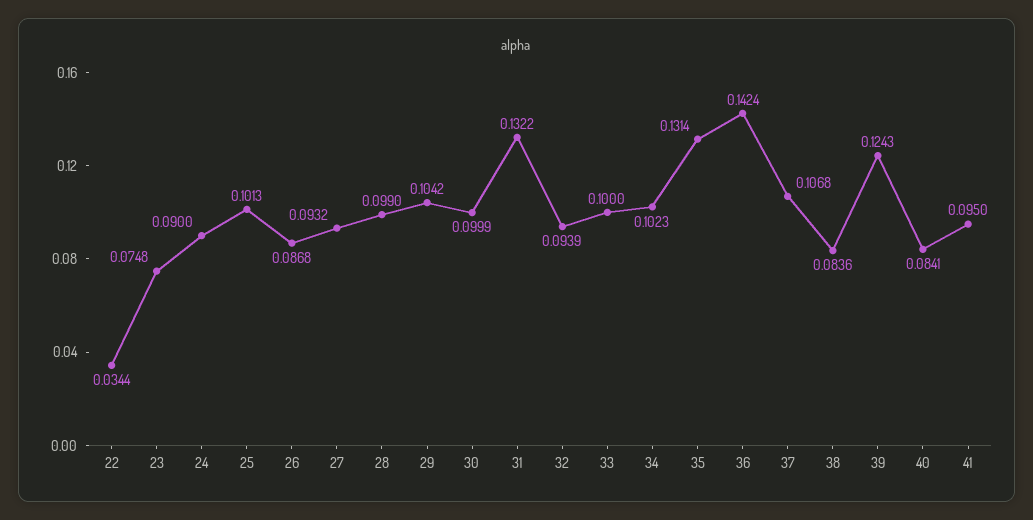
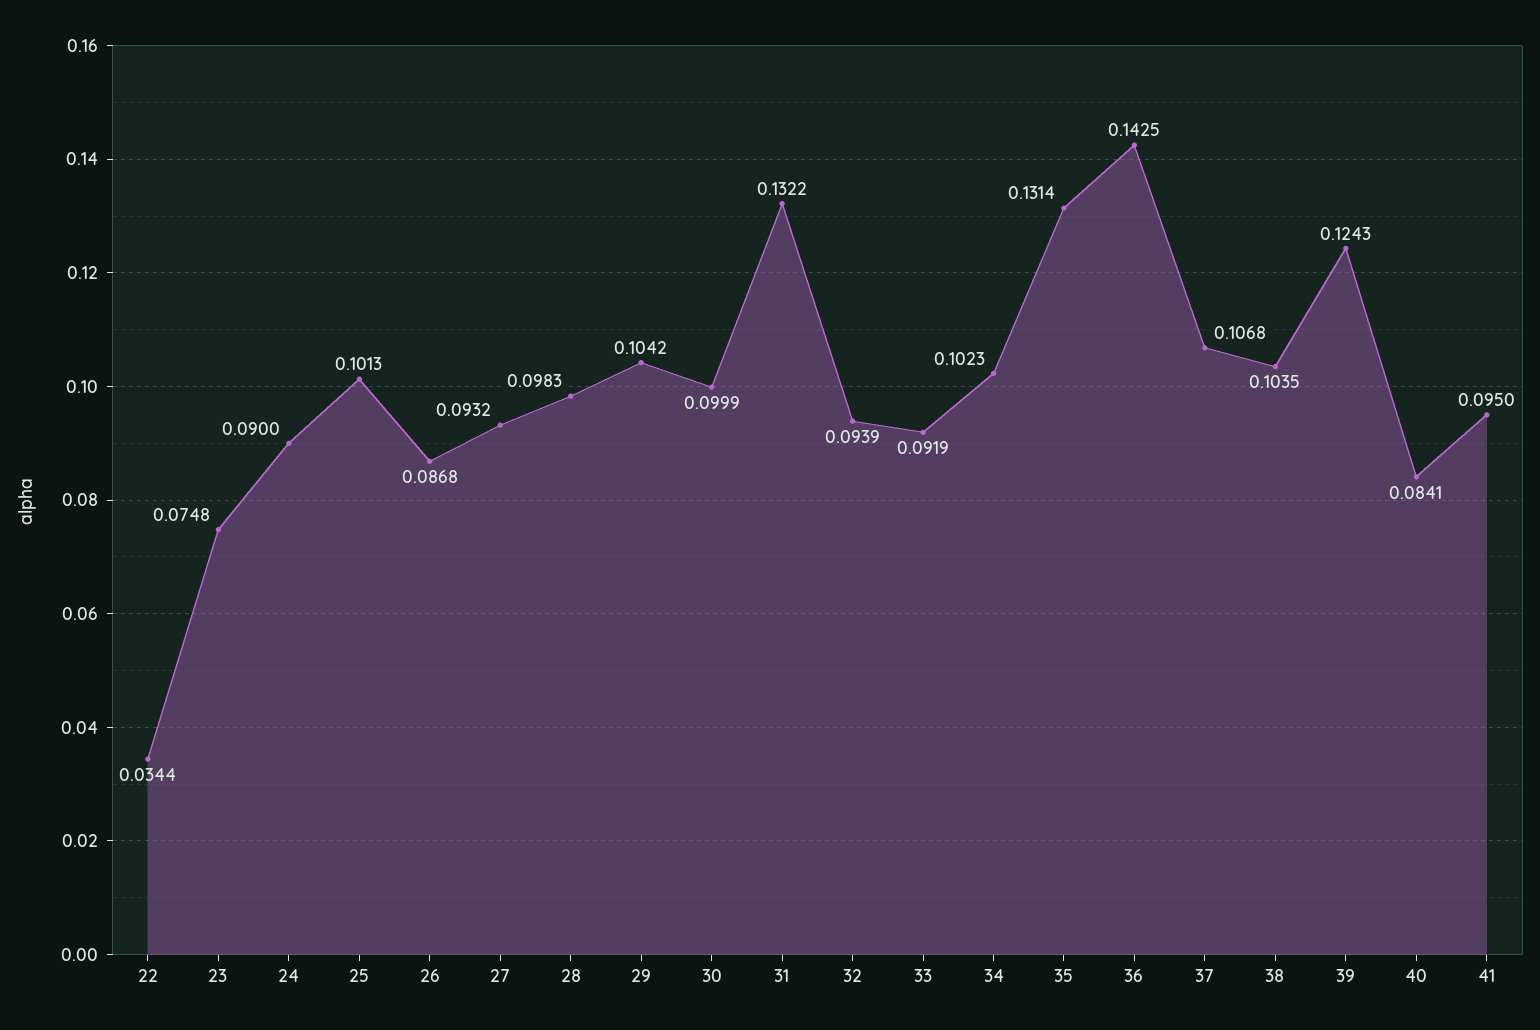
28: 0.099 -> 0.0983
33: 0.1 -> 0.0919
36: 0.1424 -> 0.1425
38: 0.0836 -> 0.1035

